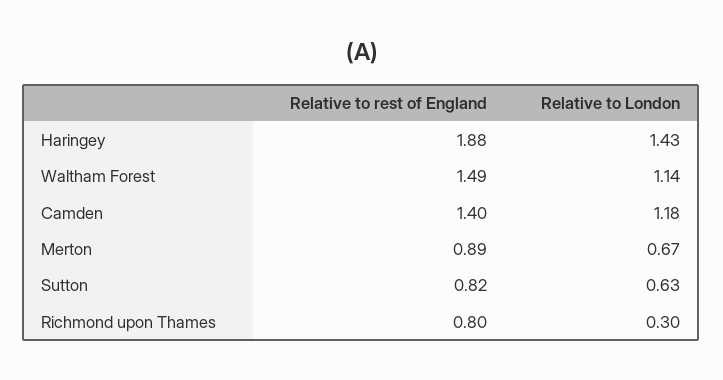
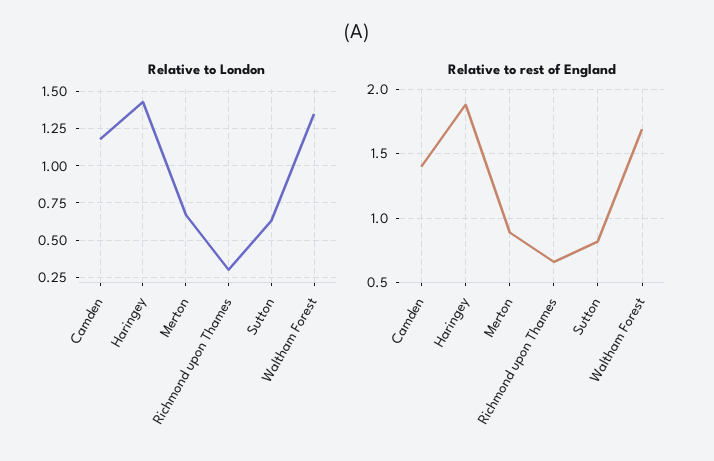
Relative to rest of England, Waltham Forest: 1.49 -> 1.7
Relative to London, Waltham Forest: 1.14 -> 1.35
Relative to rest of England, Richmond upon Thames: 0.8 -> 0.65

